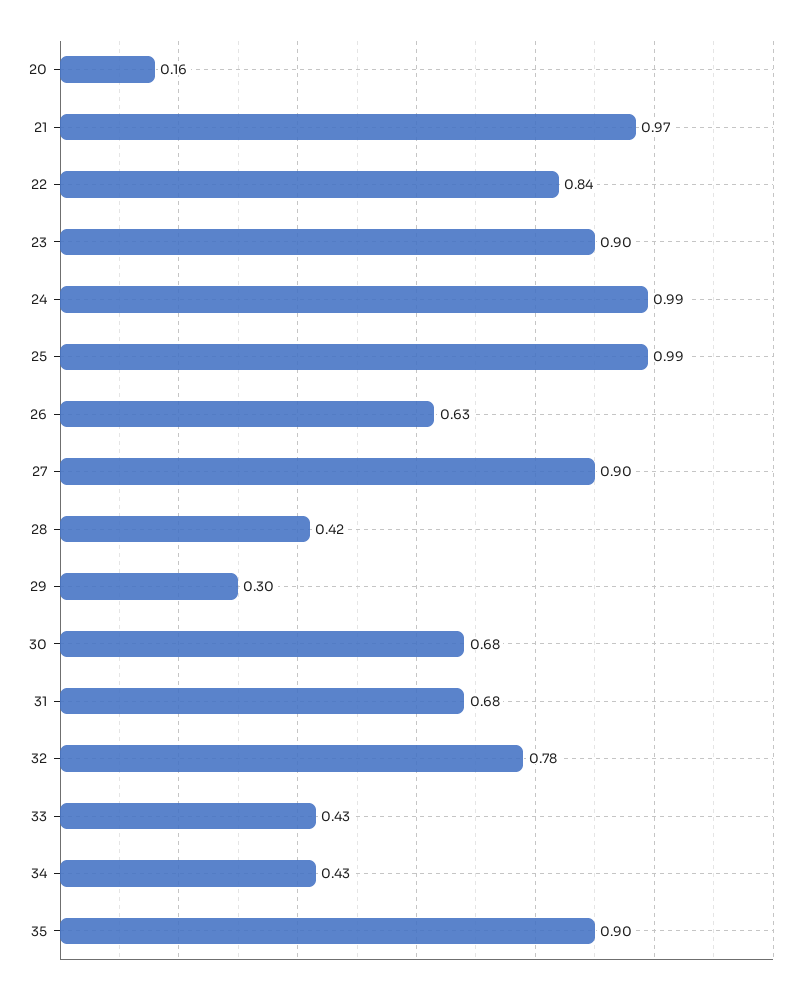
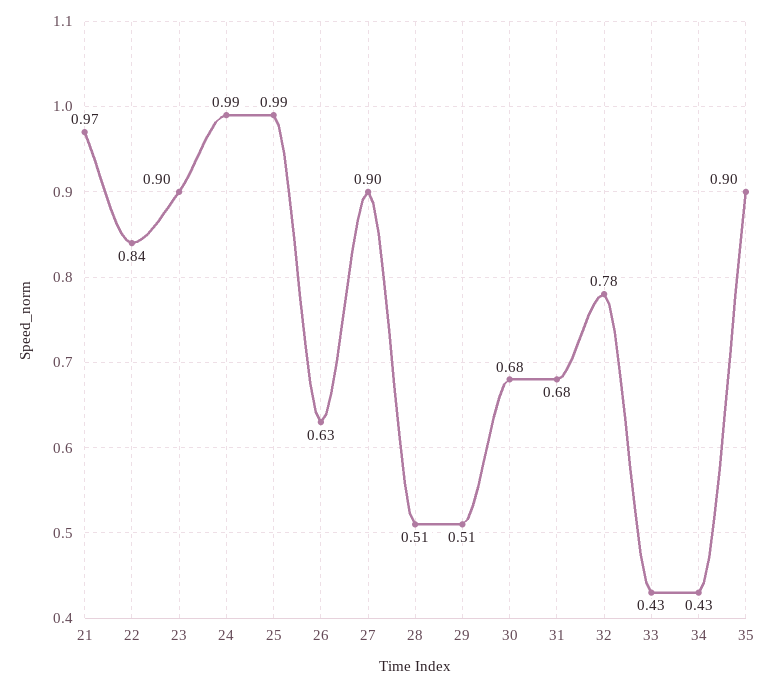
20: 0.16 -> none
28: 0.42 -> 0.51
29: 0.3 -> 0.51

